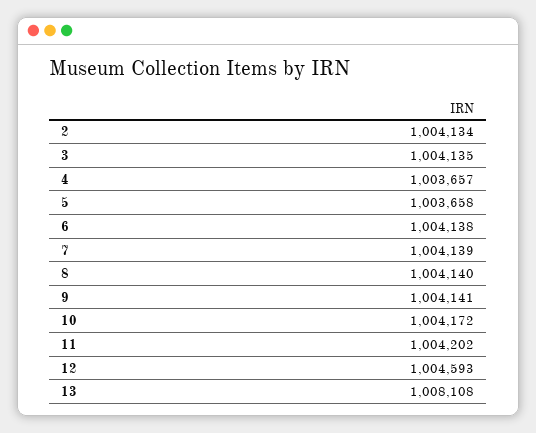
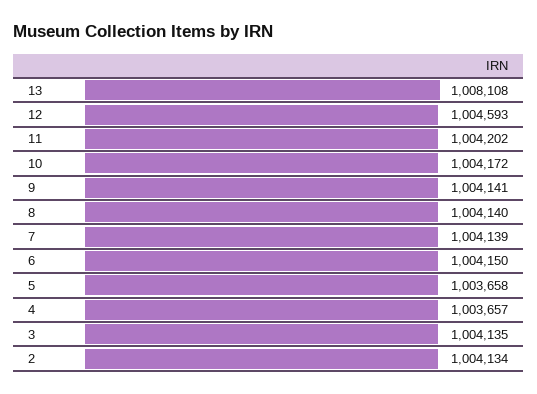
6: 1004138 -> 1004150

